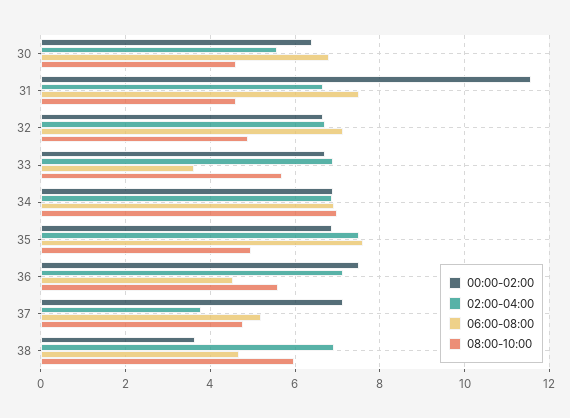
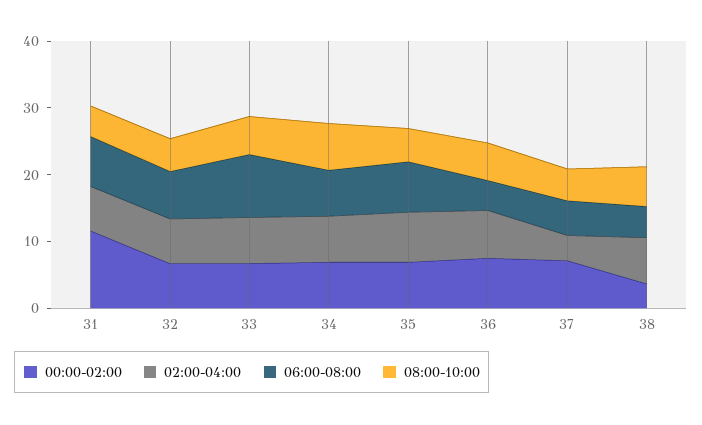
00:00-02:00, 30: 6.4 -> none
02:00-04:00, 30: 5.6 -> none
06:00-08:00, 30: 6.8 -> none
08:00-10:00, 30: 4.6 -> none
06:00-08:00, 33: 3.6 -> 10

